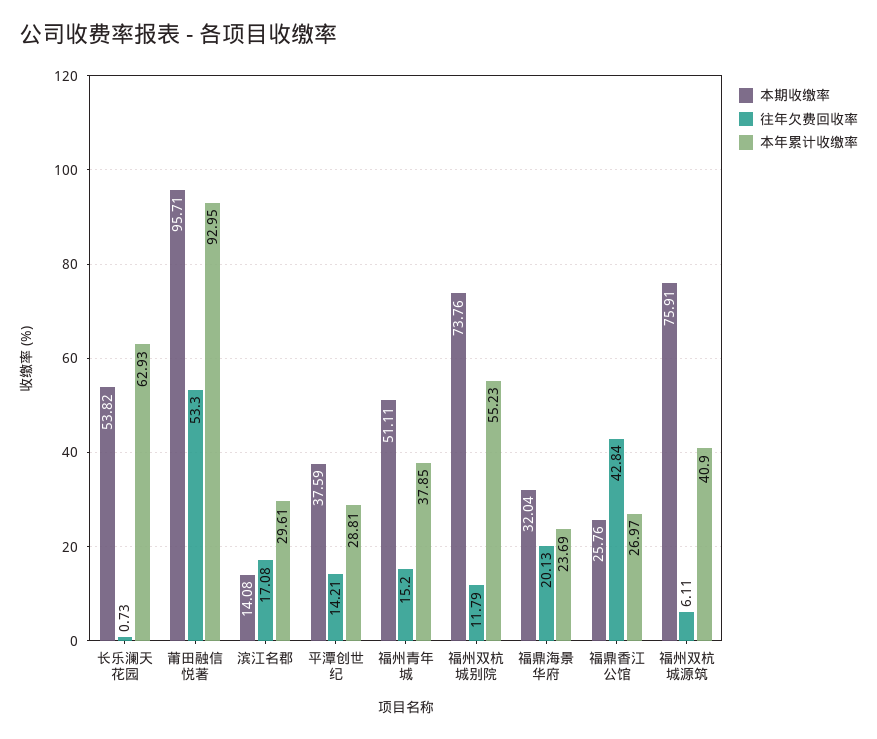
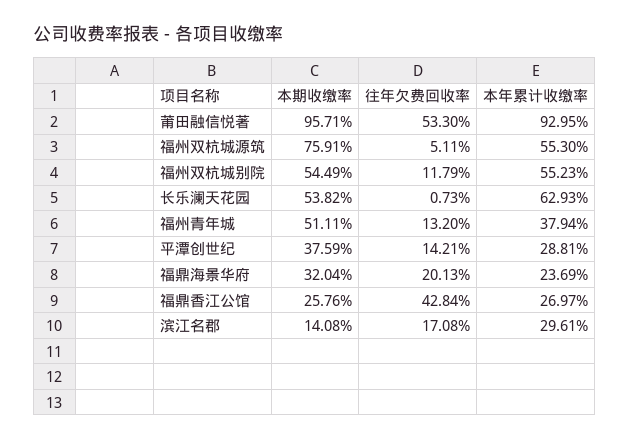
往年欠费回收率, 福州青年城: 15.2 -> 13.2
本年累计收缴率, 福州青年城: 37.85 -> 37.94
本期收缴率, 福州双杭城别院: 73.76 -> 54.49
往年欠费回收率, 福州双杭城源筑: 6.11 -> 5.11
本年累计收缴率, 福州双杭城源筑: 40.9 -> 55.3

